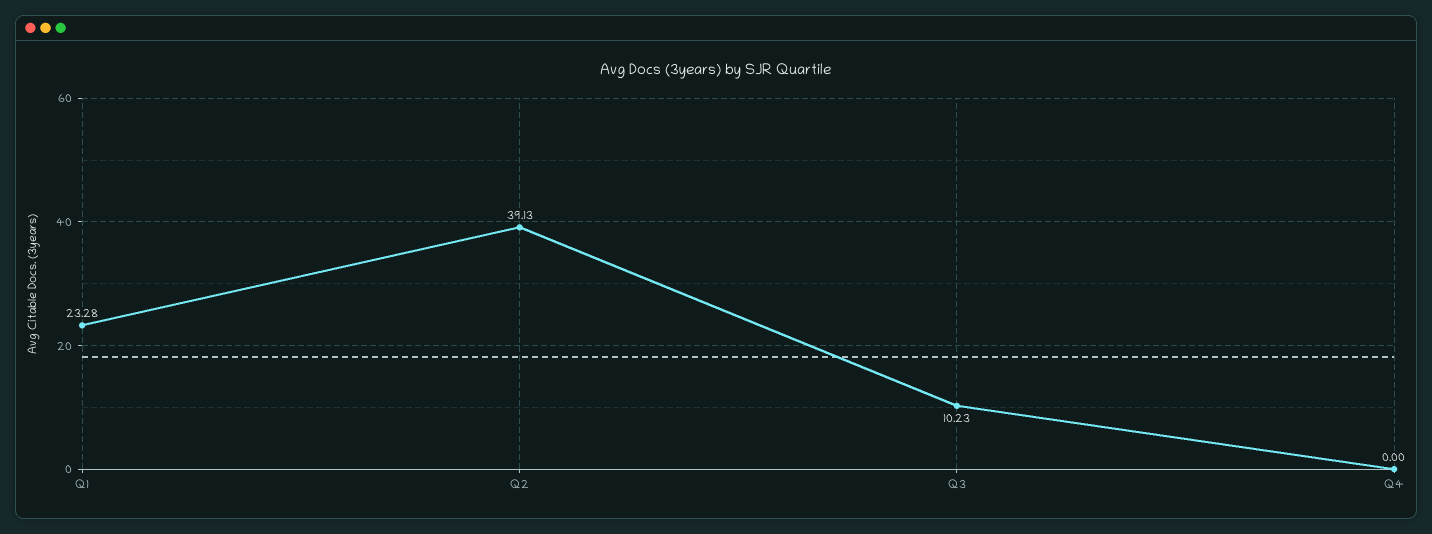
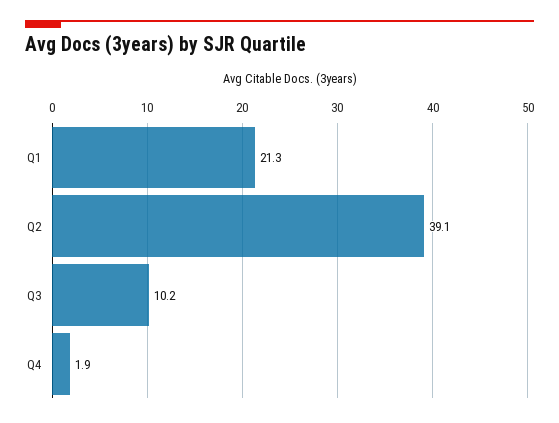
Q1: 23.28 -> 21.3
Q4: 0 -> 1.9

